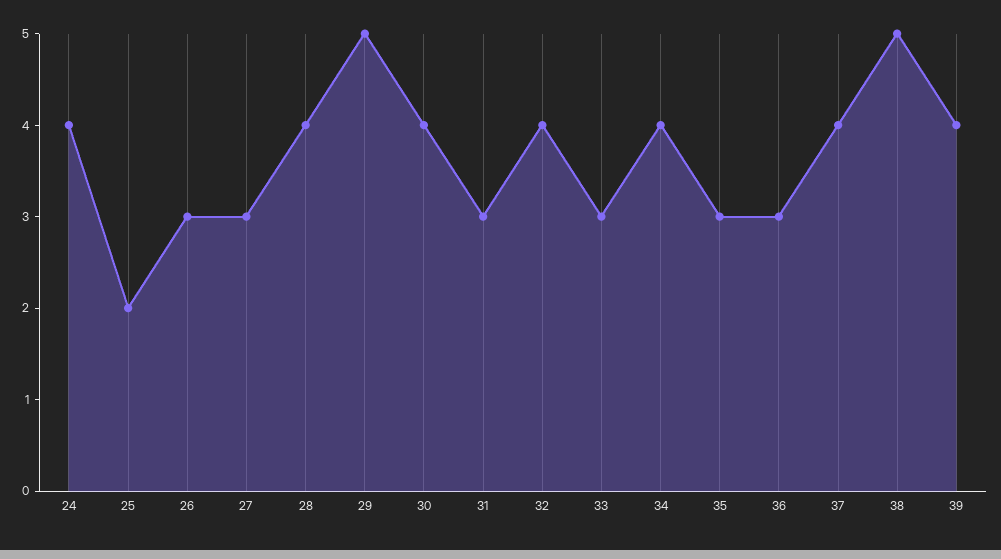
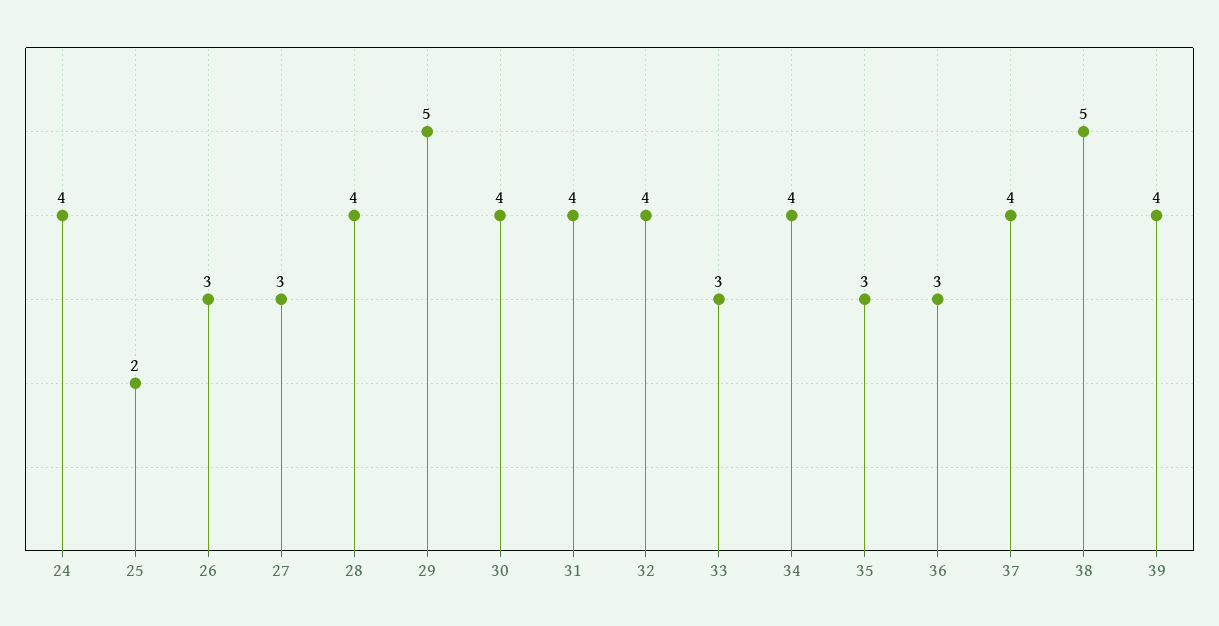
31: 3 -> 4

